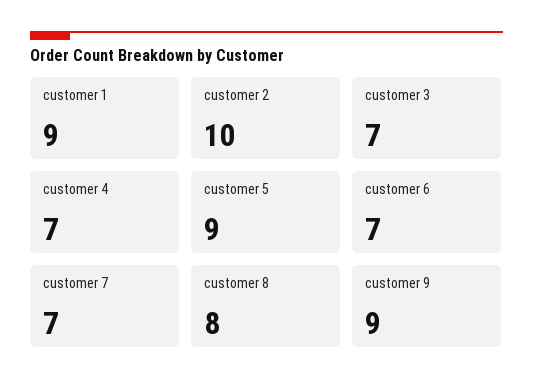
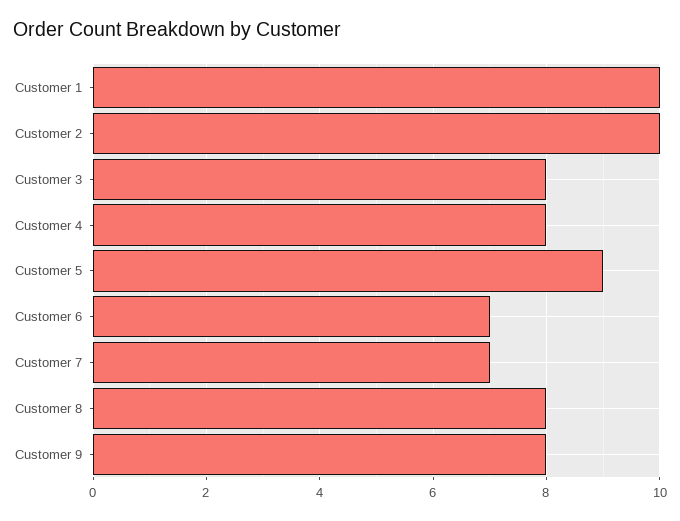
customer 1: 9 -> 10
customer 3: 7 -> 8
customer 4: 7 -> 8
customer 9: 9 -> 8

